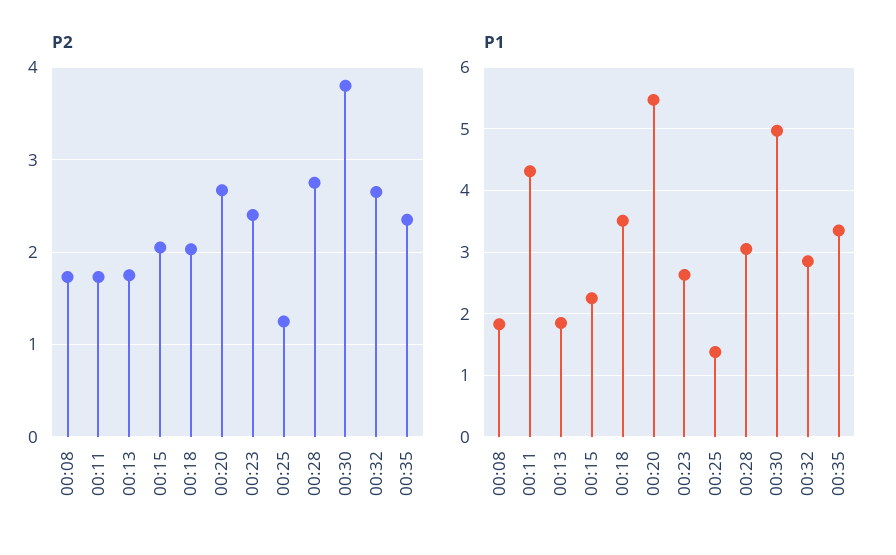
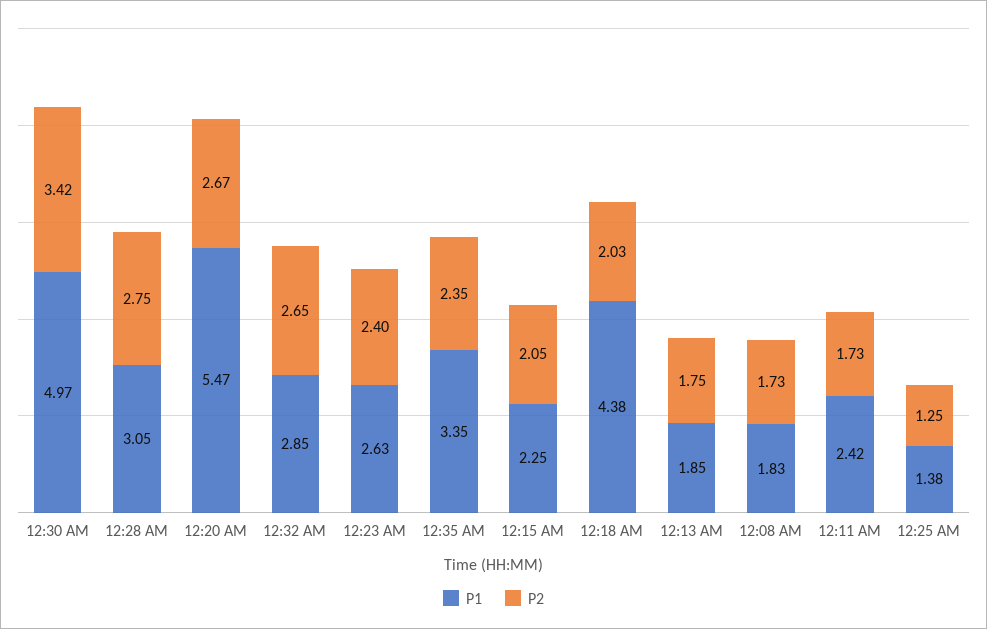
P2, 00:30: 3.8 -> 3.42
P1, 00:11: 4.3 -> 2.42
P1, 00:18: 3.5 -> 4.38

